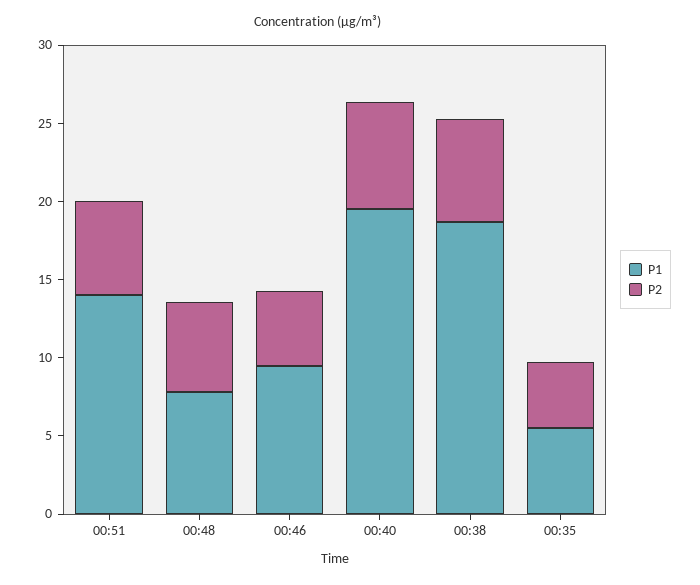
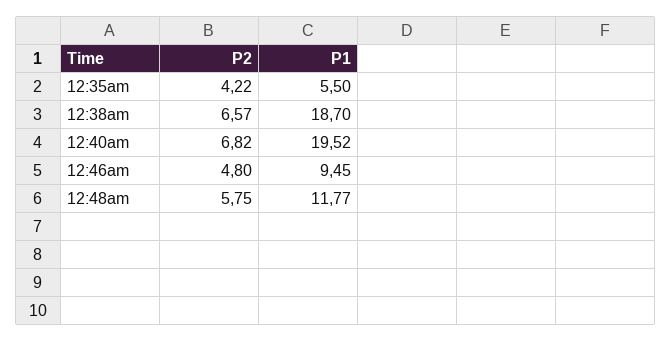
P1, 00:51: 14 -> none
P2, 00:51: 6 -> none
P1, 00:48: 8 -> 11.77

